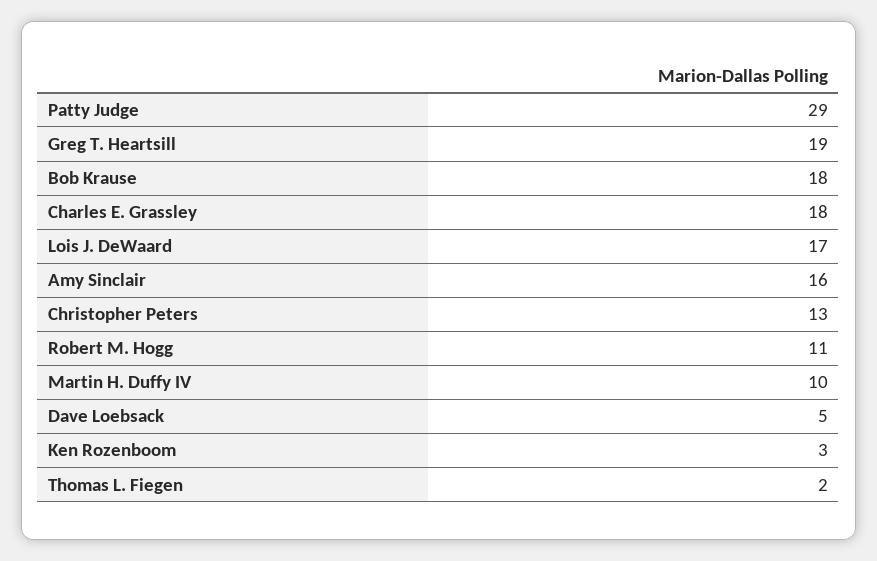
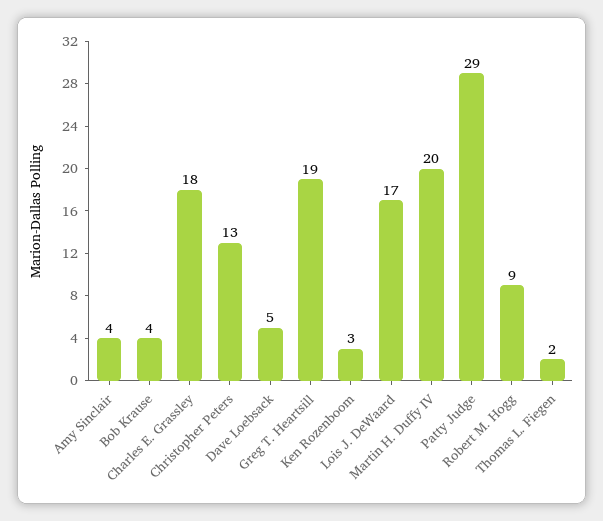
Bob Krause: 18 -> 4
Amy Sinclair: 16 -> 4
Robert M. Hogg: 11 -> 9
Martin H. Duffy IV: 10 -> 20

